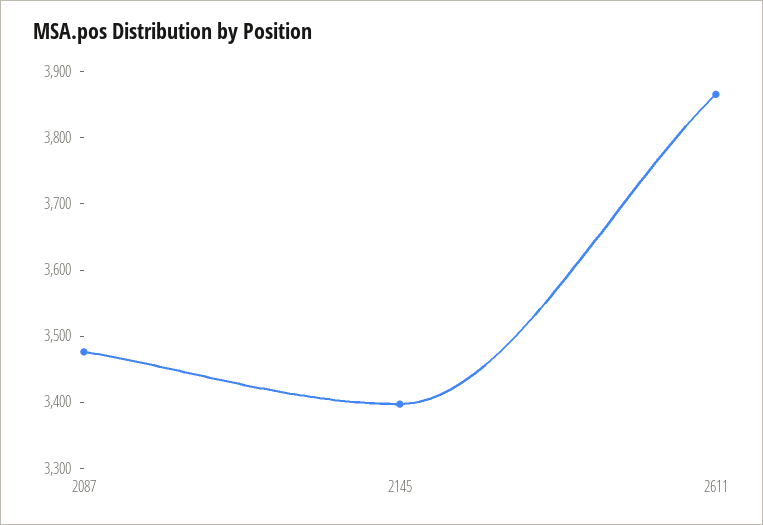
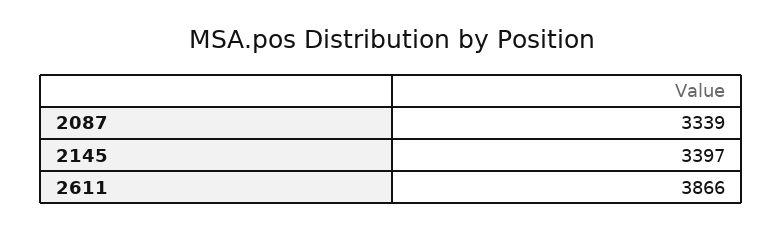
2087: 3480 -> 3339

